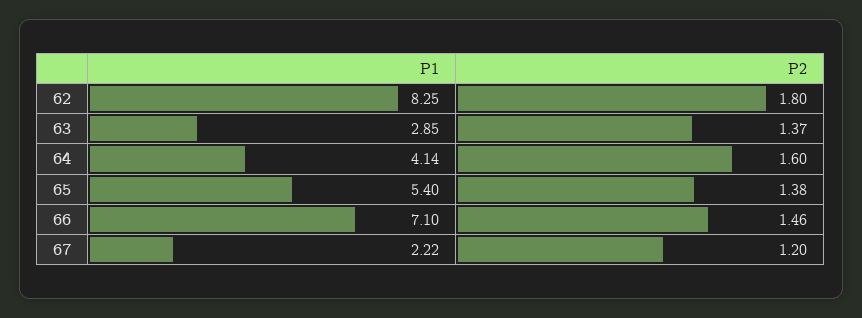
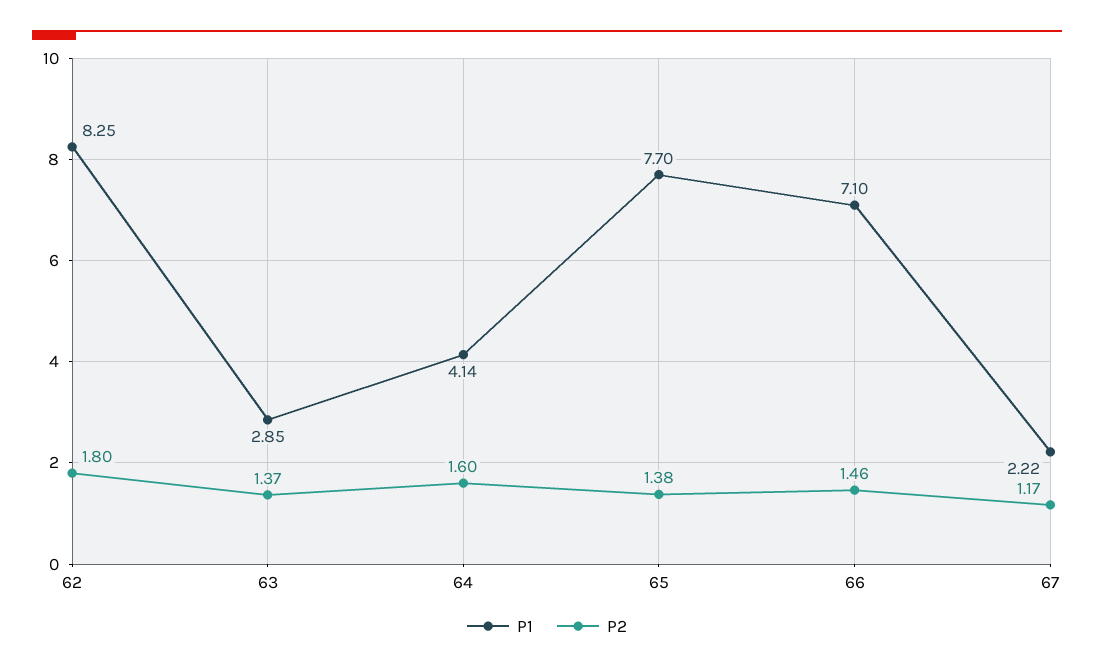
P1, 65: 5.4 -> 7.7
P2, 67: 1.2 -> 1.17

